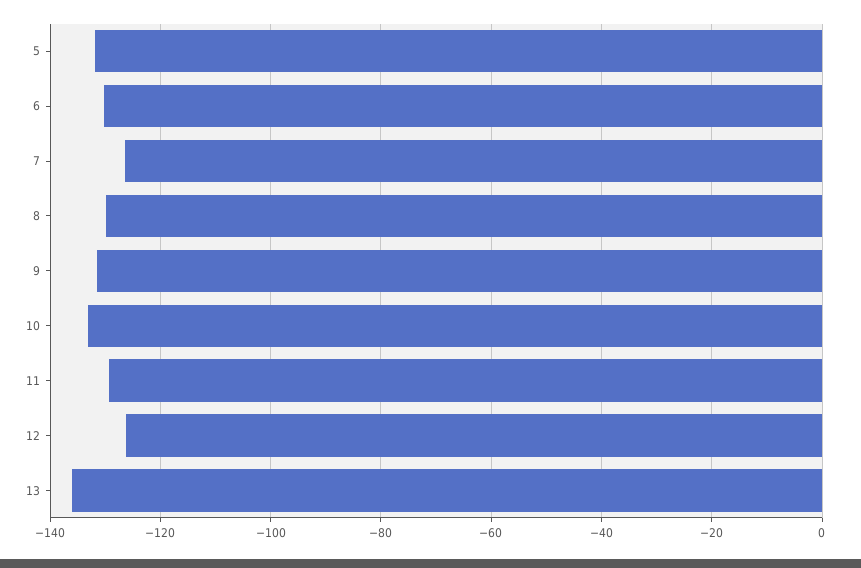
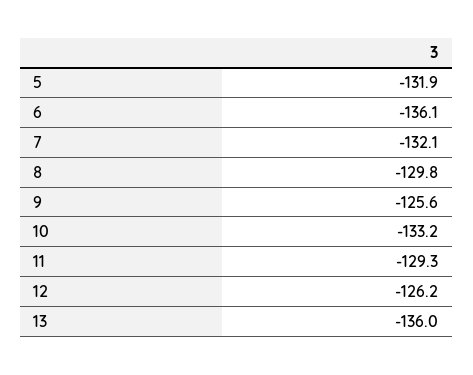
6: -130 -> -136.1
7: -126 -> -132.1
9: -132 -> -125.6

